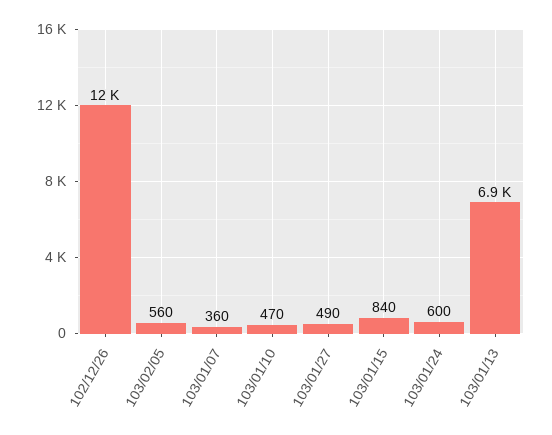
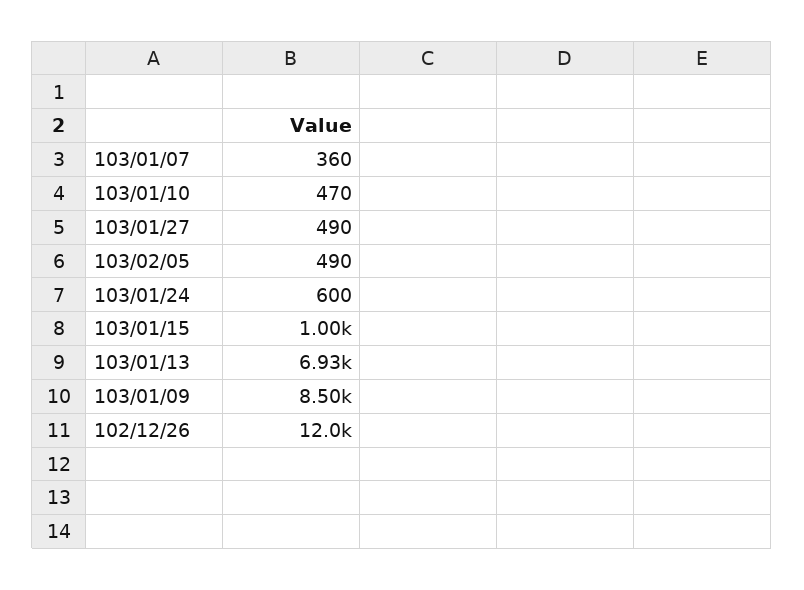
103/02/05: 560 -> 490
103/01/15: 840 -> 1000
103/01/09: none -> 8500

